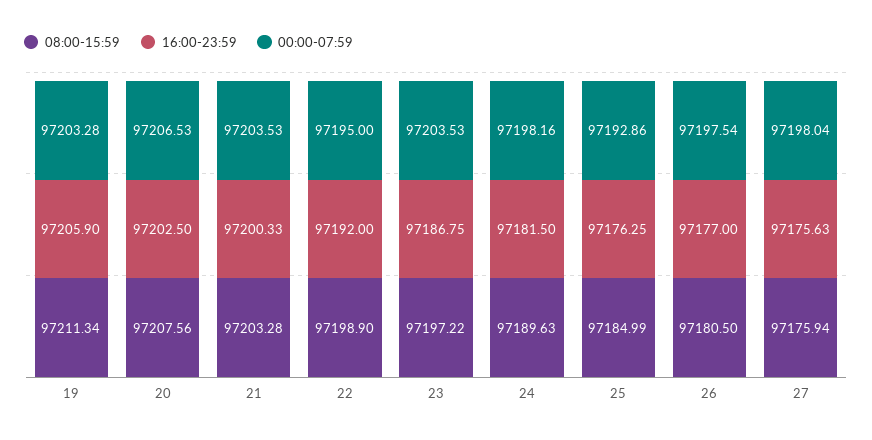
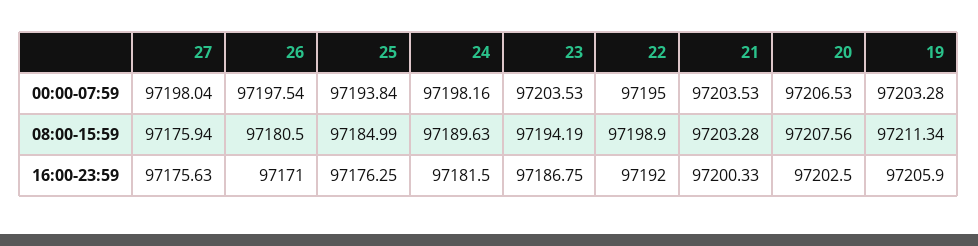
08:00-15:59, 23: 97197.22 -> 97194.19
00:00-07:59, 25: 97192.86 -> 97193.84
16:00-23:59, 26: 97177 -> 97171

